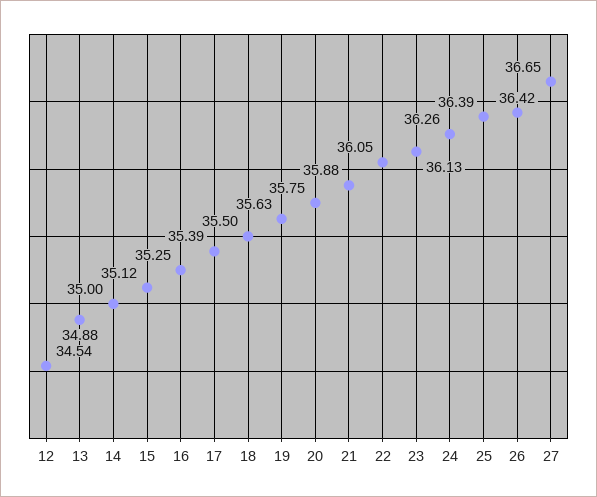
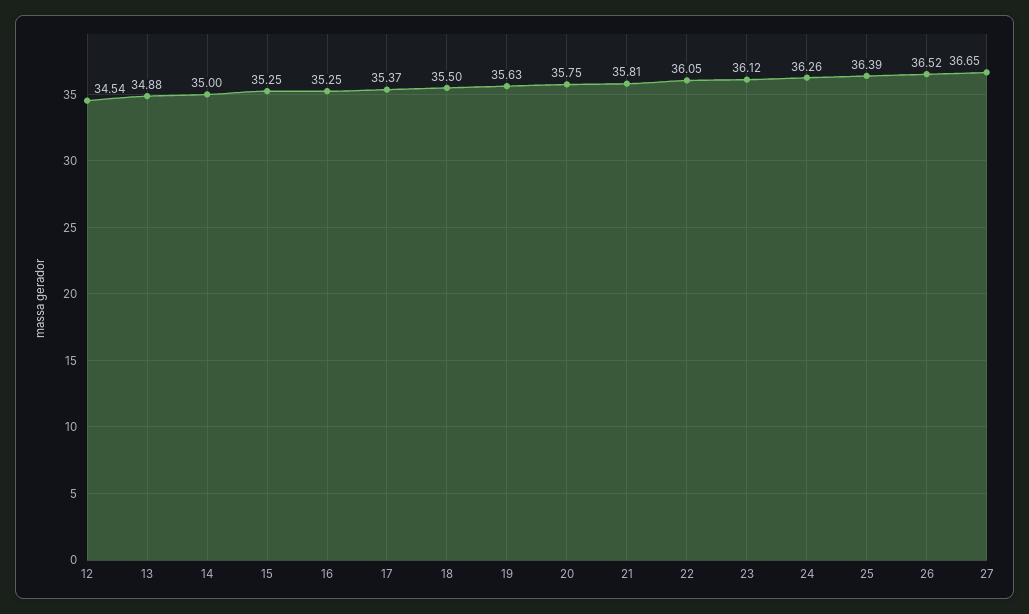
15: 35.12 -> 35.25
17: 35.39 -> 35.37
21: 35.88 -> 35.81
23: 36.13 -> 36.12
26: 36.42 -> 36.52

